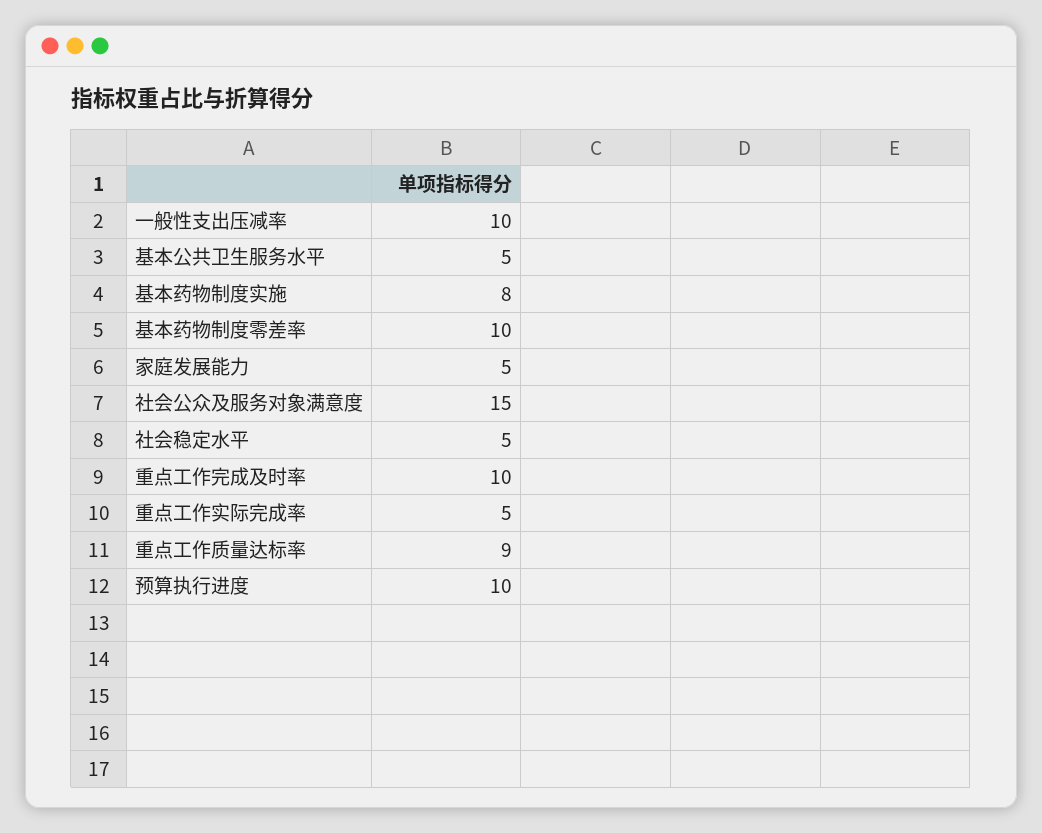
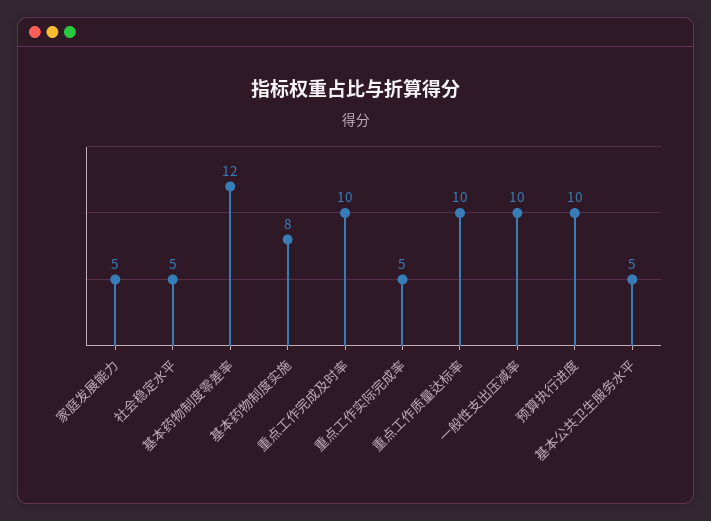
基本药物制度零差率: 10 -> 12
社会公众及服务对象满意度: 15 -> none
重点工作质量达标率: 9 -> 10

